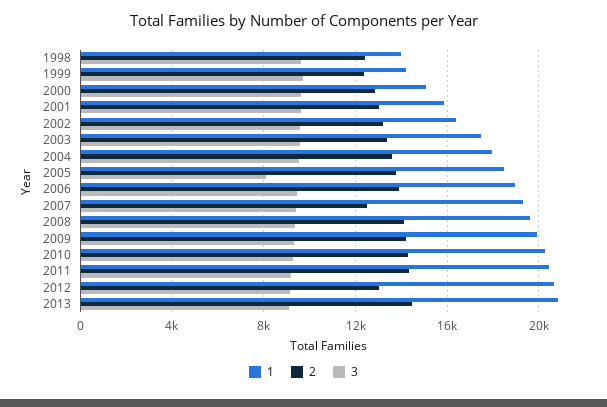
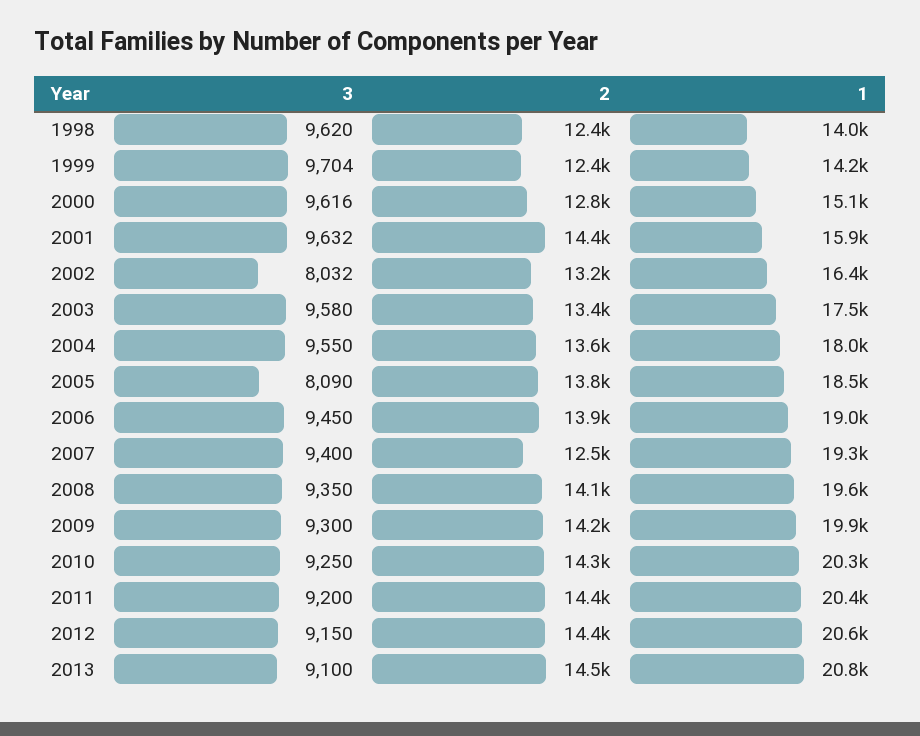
2, 2001: 13000 -> 14400
3, 2002: 9500 -> 8032
2, 2012: 13000 -> 14400

